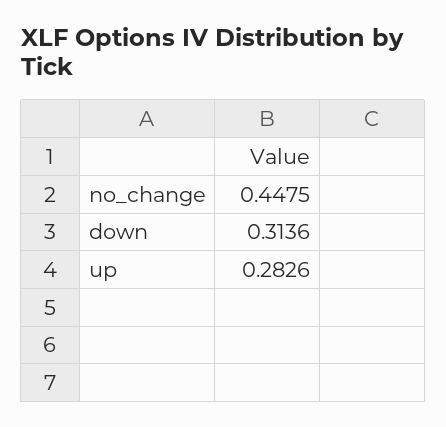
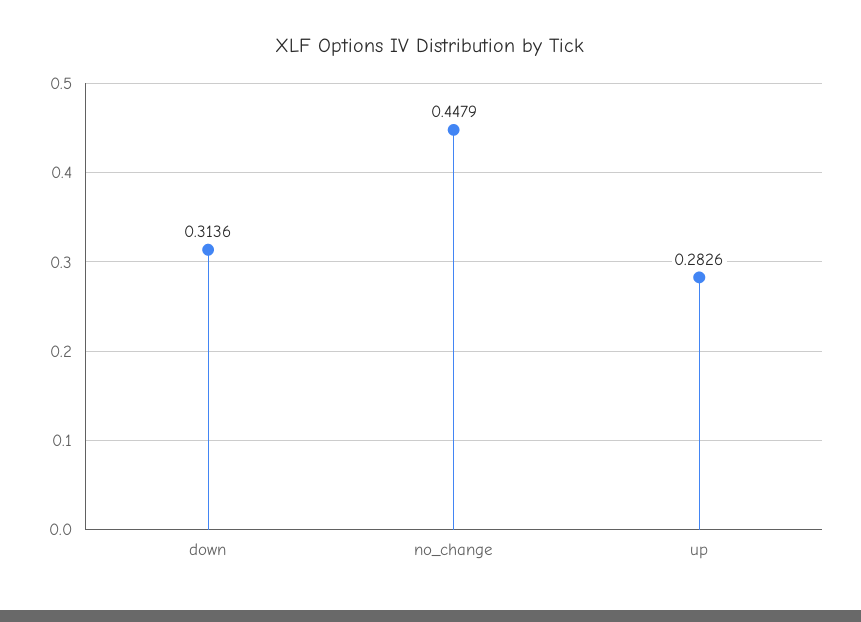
no_change: 0.4475 -> 0.4479

